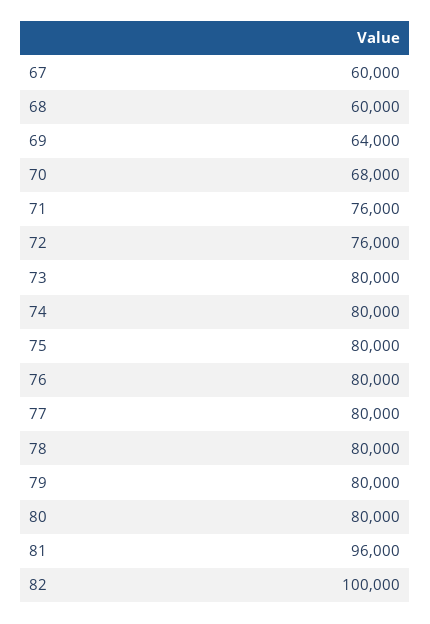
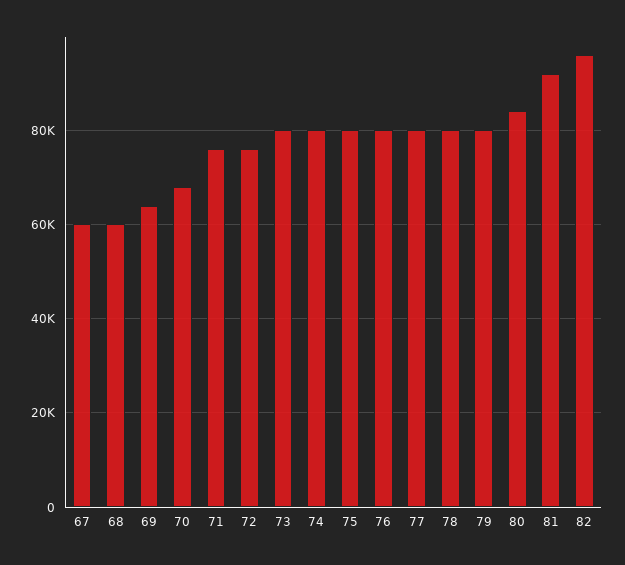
80: 80000 -> 84000
81: 96000 -> 92000
82: 100000 -> 96000

